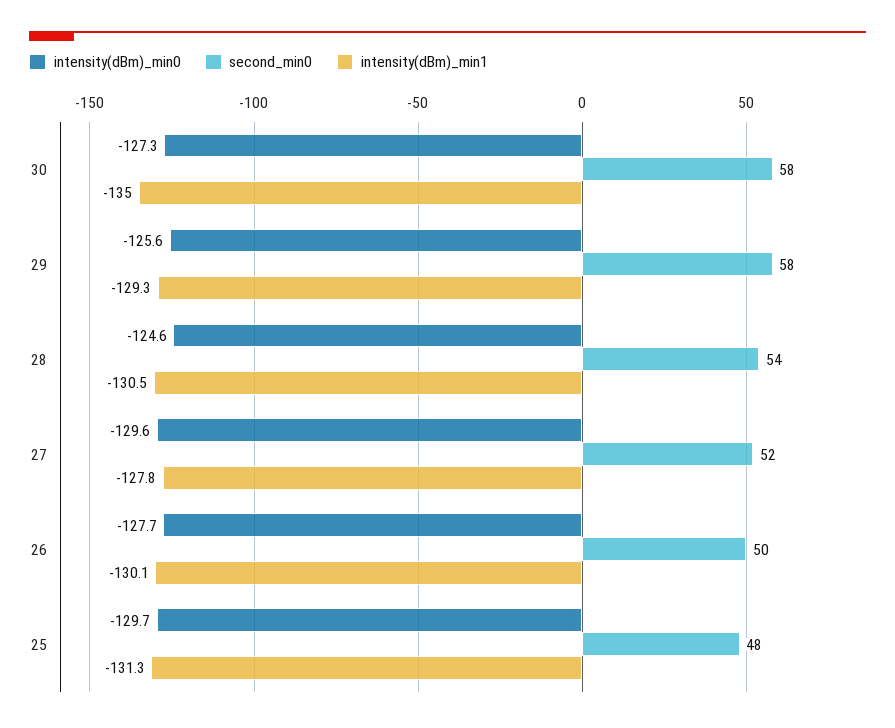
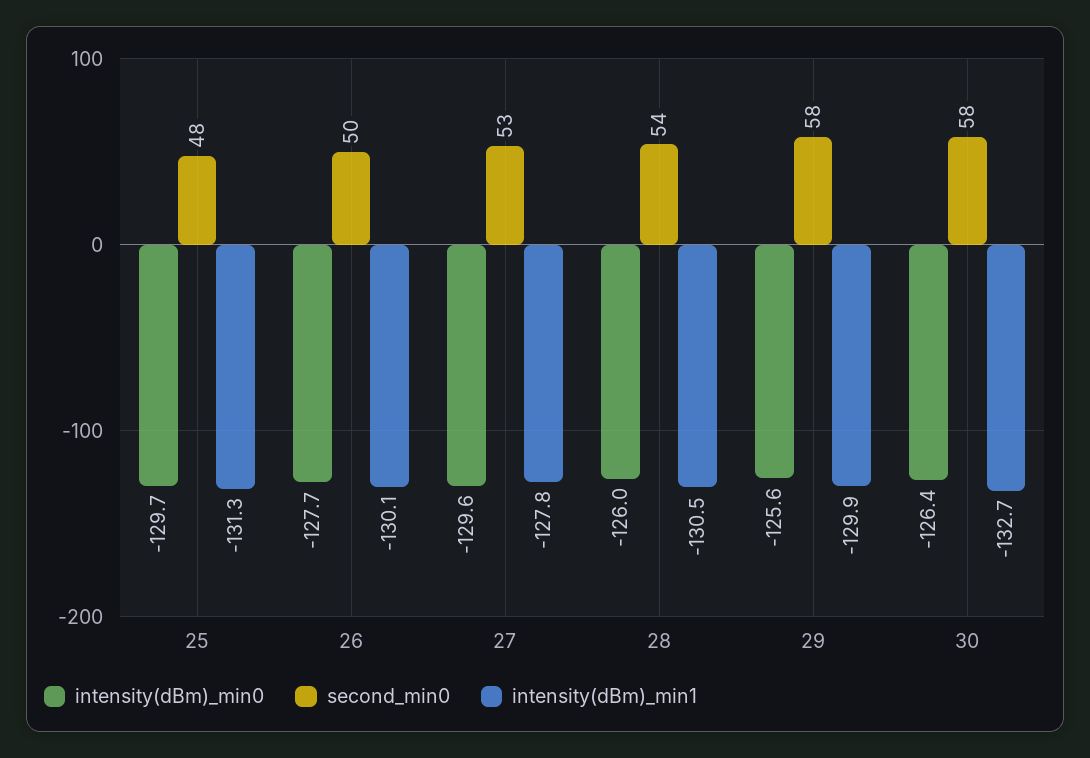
intensity(dBm)_min0, 30: -127.3 -> -126.4
intensity(dBm)_min1, 30: -135 -> -132.7
intensity(dBm)_min1, 29: -129.3 -> -129.9
intensity(dBm)_min0, 28: -124.6 -> -126
second_min0, 27: 52 -> 53

